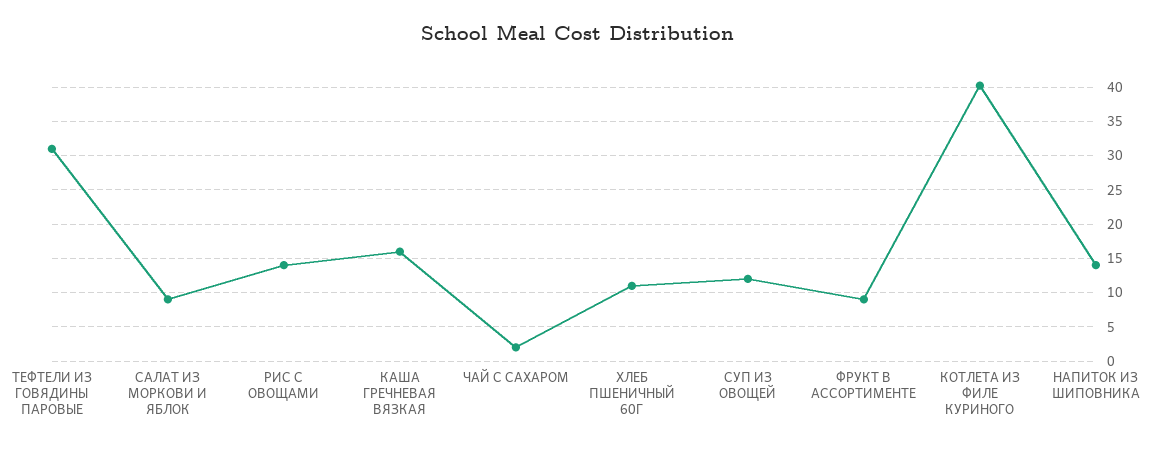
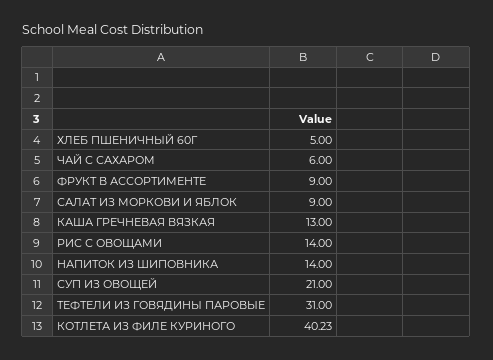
КАША ГРЕЧНЕВАЯ ВЯЗКАЯ: 16 -> 13
ЧАЙ С САХАРОМ: 2 -> 6
ХЛЕБ ПШЕНИЧНЫЙ 60Г: 11 -> 5
СУП ИЗ ОВОЩЕЙ: 12 -> 21

